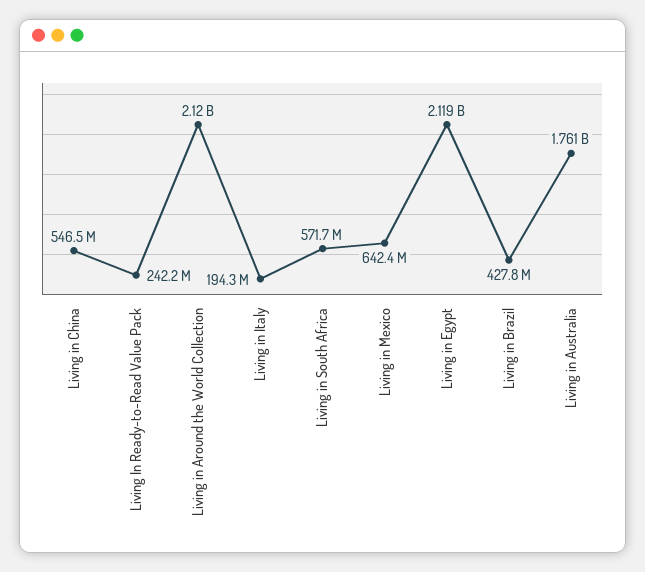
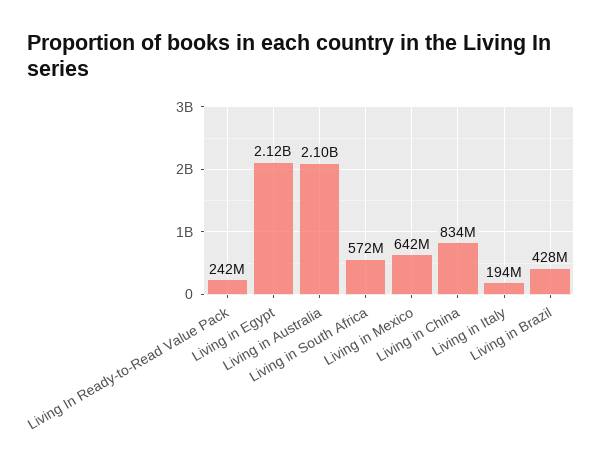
Living in China: 546500000 -> 834000000
Living in Around the World Collection: 2120000000 -> none
Living in Australia: 1761000000 -> 2100000000

